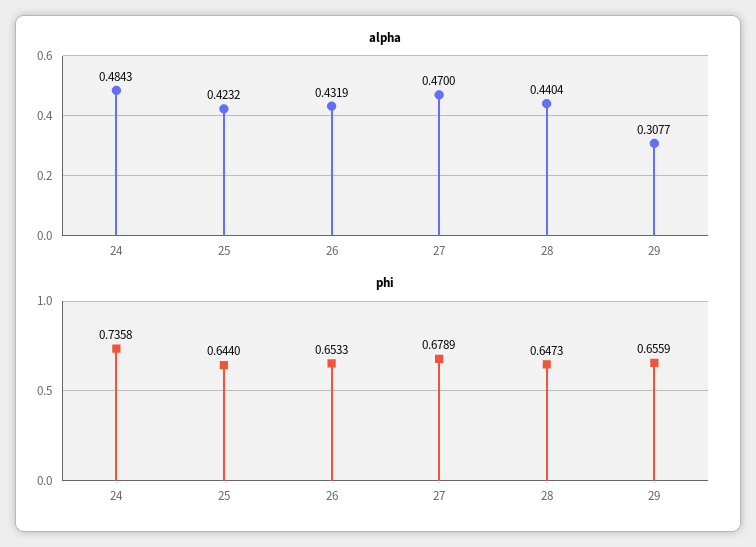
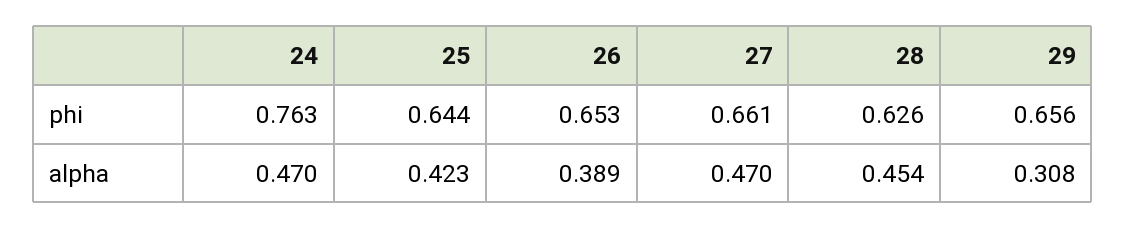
alpha, 24: 0.4843 -> 0.47
alpha, 26: 0.4319 -> 0.389
alpha, 28: 0.4404 -> 0.454
phi, 24: 0.7358 -> 0.763
phi, 27: 0.6789 -> 0.661
phi, 28: 0.6473 -> 0.626

